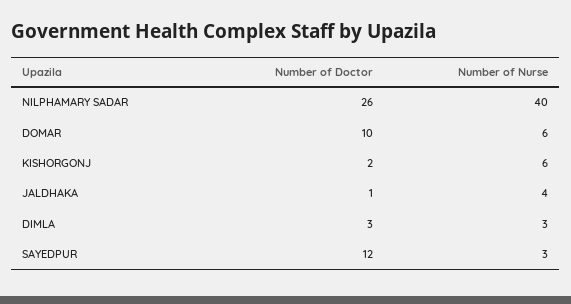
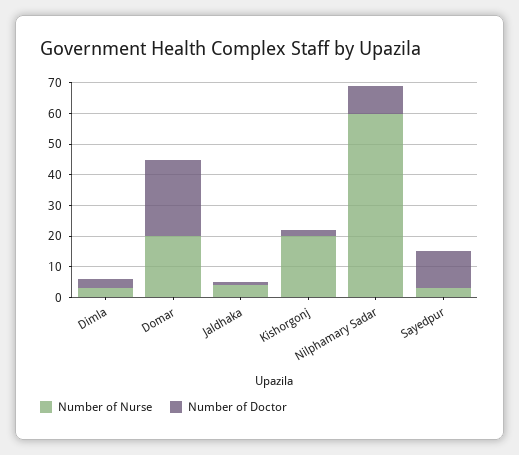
Number of Doctor, NILPHAMARY SADAR: 26 -> 10
Number of Nurse, NILPHAMARY SADAR: 40 -> 60
Number of Doctor, DOMAR: 10 -> 25
Number of Nurse, DOMAR: 6 -> 20
Number of Nurse, KISHORGONJ: 6 -> 20

